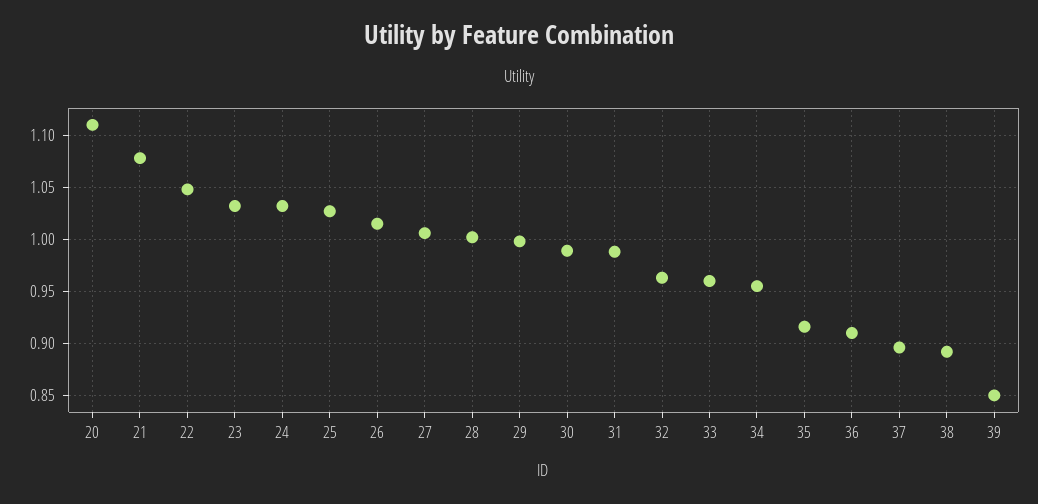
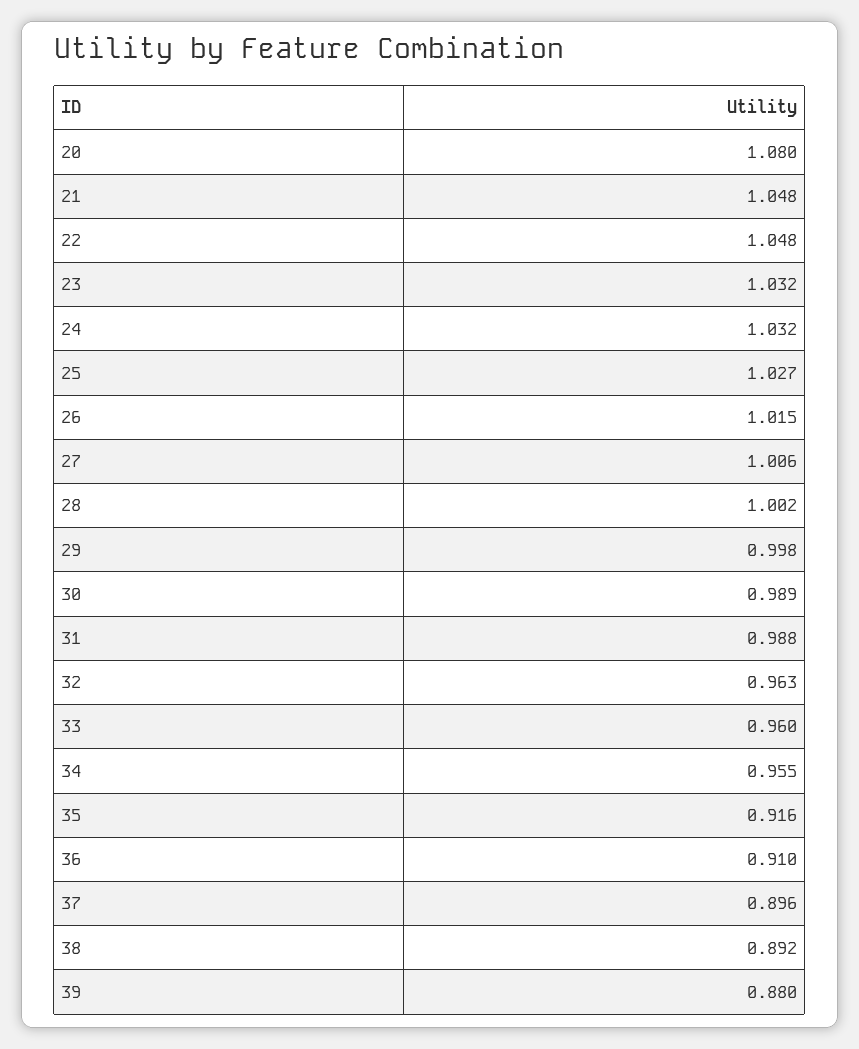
20: 1.11 -> 1.08
21: 1.08 -> 1.048
39: 0.85 -> 0.88

